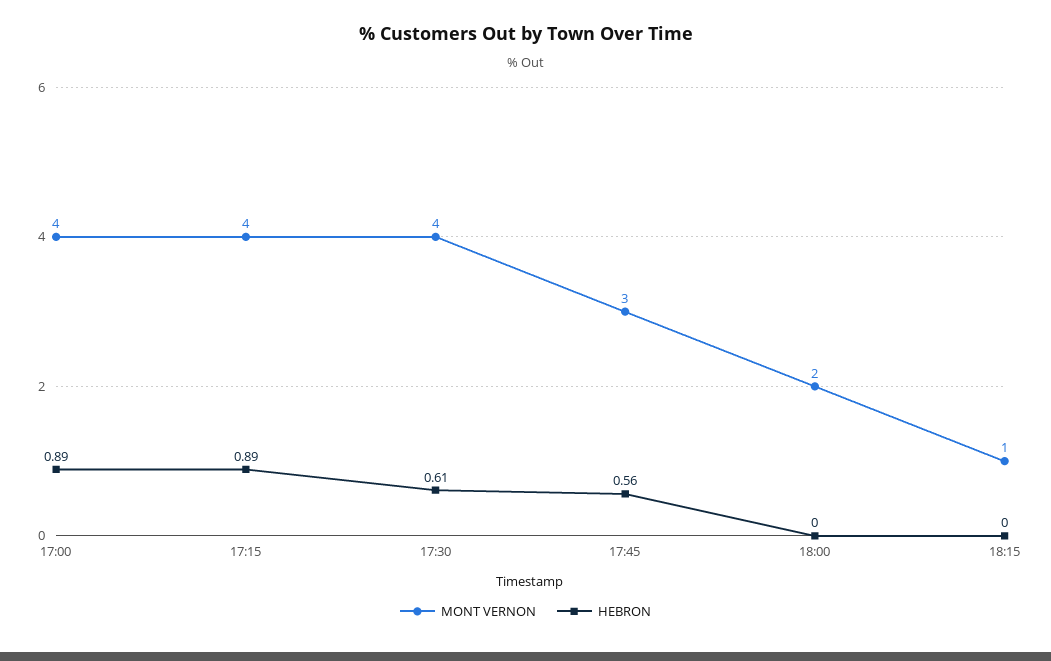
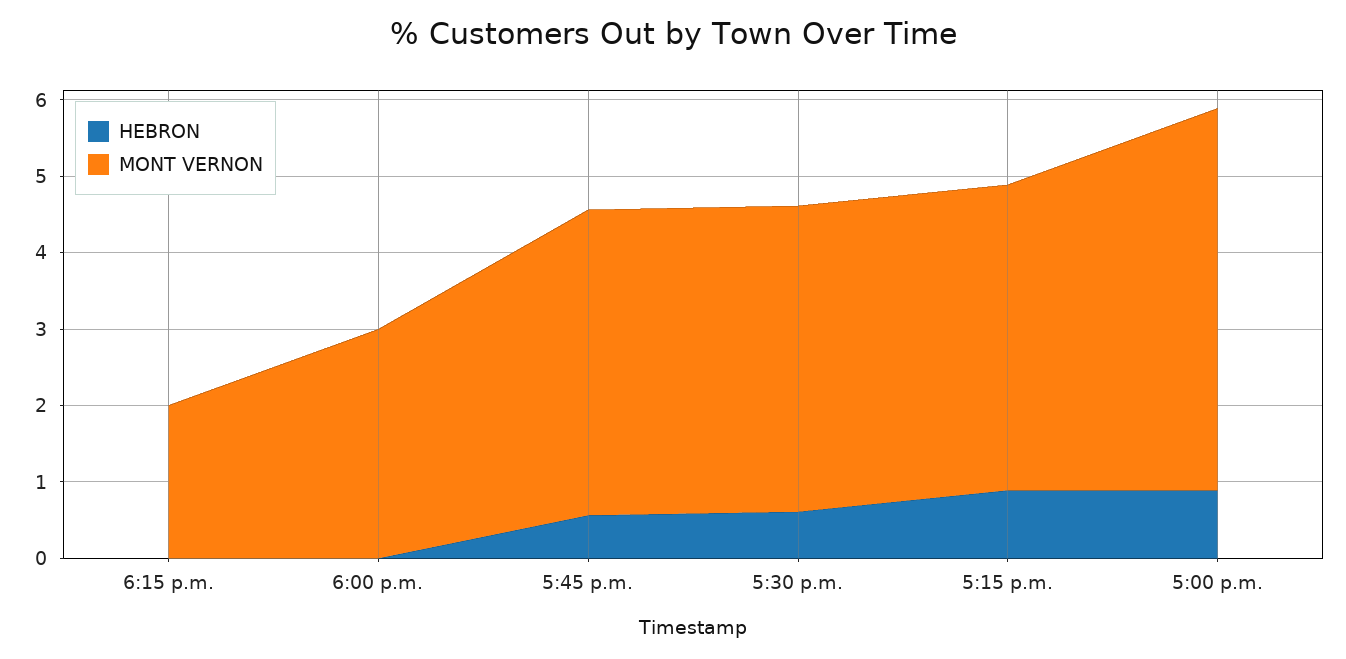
MONT VERNON, 17:00: 4 -> 5
MONT VERNON, 17:45: 3 -> 4
MONT VERNON, 18:00: 2 -> 3
MONT VERNON, 18:15: 1 -> 2

